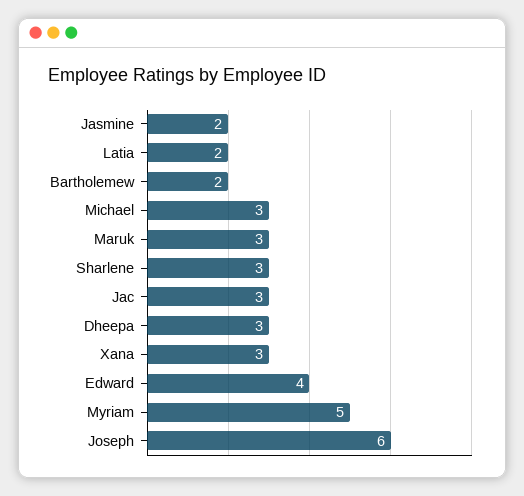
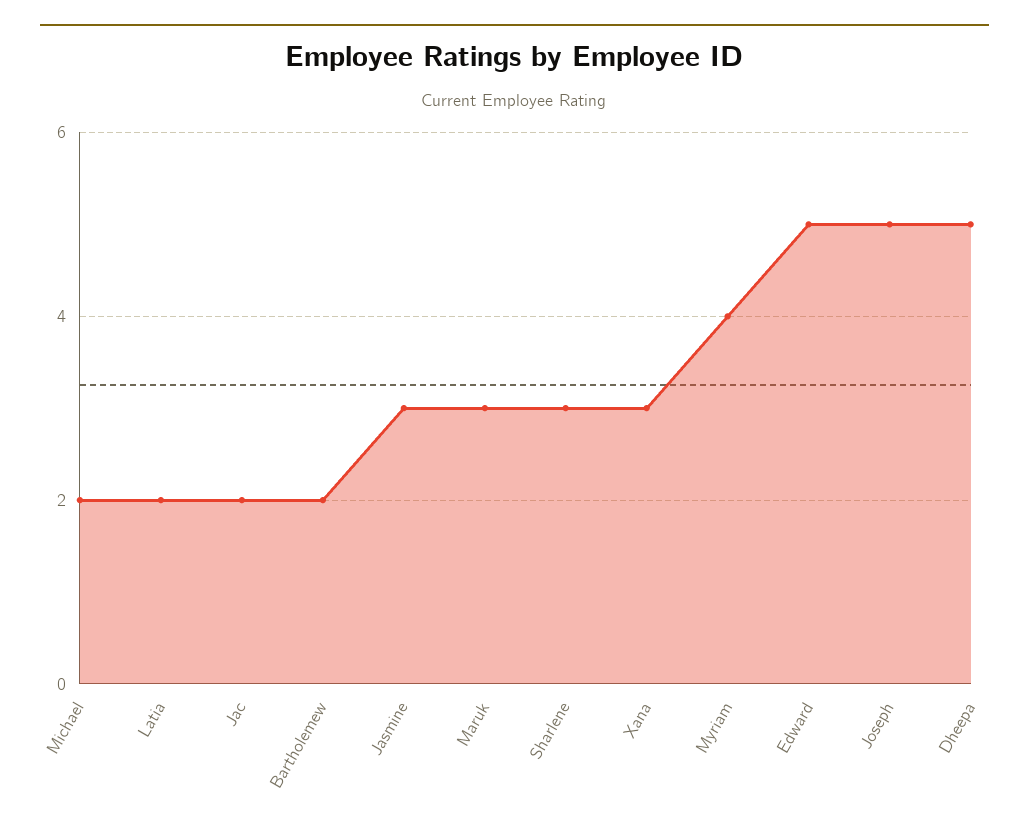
Jasmine: 2 -> 3
Michael: 3 -> 2
Jac: 3 -> 2
Dheepa: 3 -> 5
Edward: 4 -> 5
Myriam: 5 -> 4
Joseph: 6 -> 5

